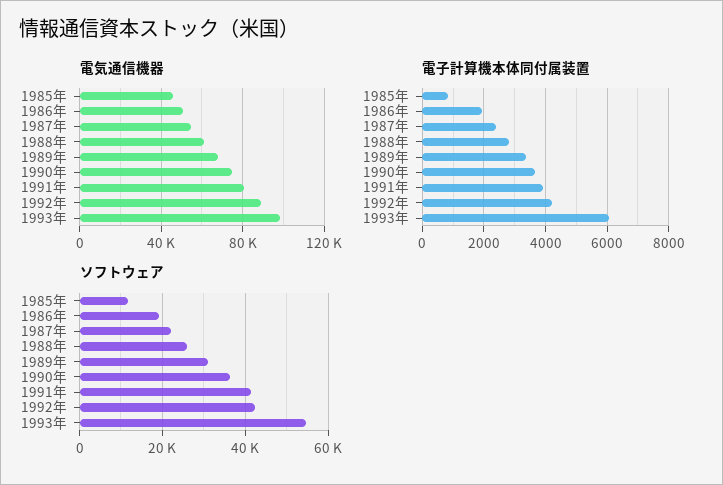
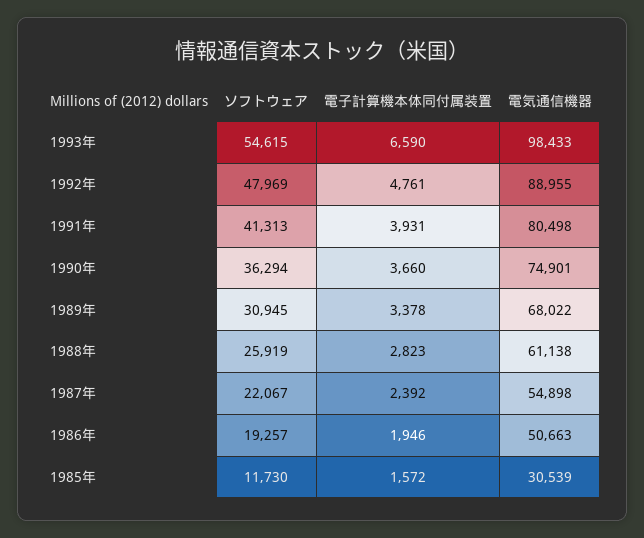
電気通信機器, 1985年: 45000 -> 30539
電子計算機本体同付属装置, 1985年: 800 -> 1572
電子計算機本体同付属装置, 1992年: 4200 -> 4761
電子計算機本体同付属装置, 1993年: 6000 -> 6590
ソフトウェア, 1992年: 42000 -> 47969

